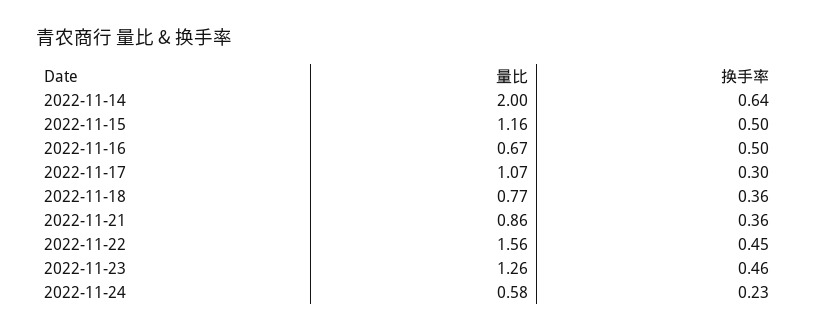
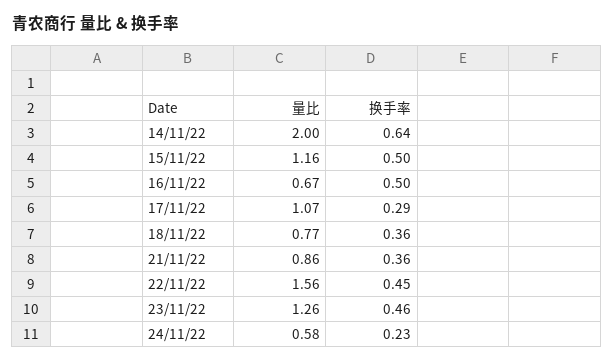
换手率, 2022-11-17: 0.3 -> 0.29

